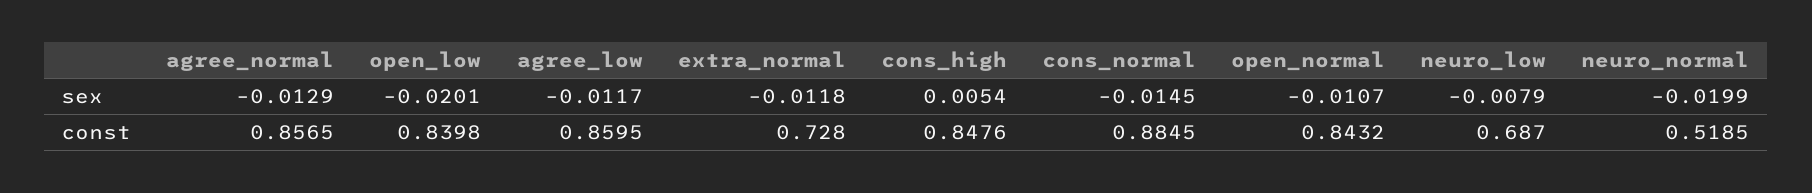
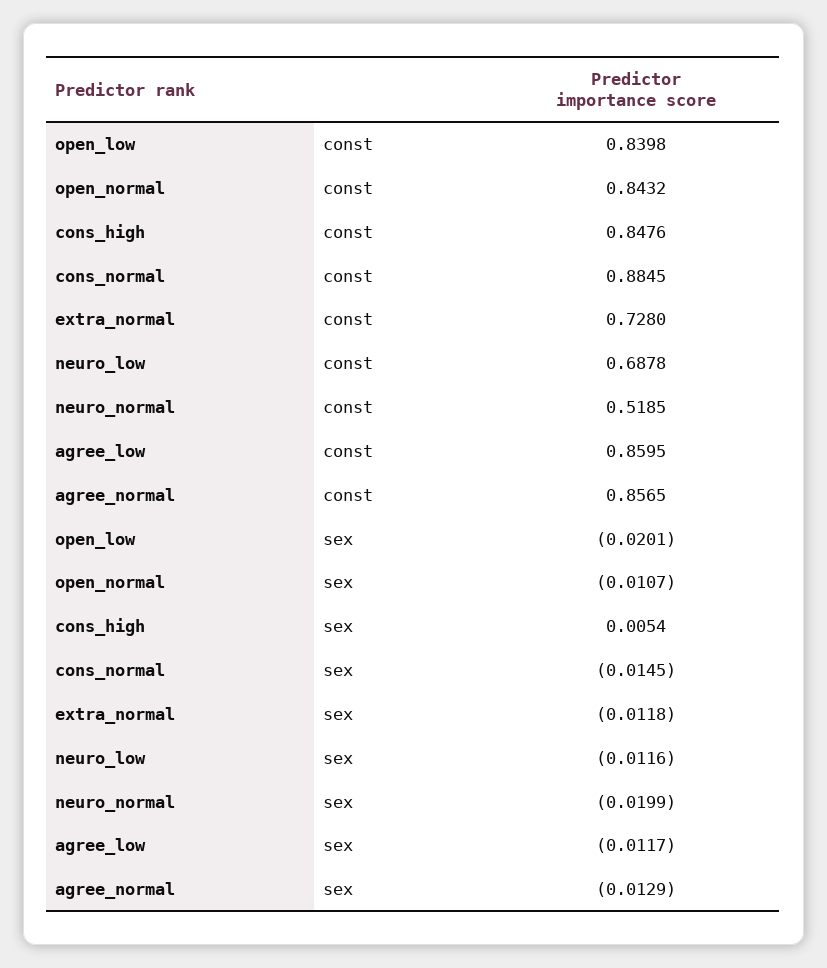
neuro_low, sex: -0.0079 -> -0.0116
neuro_low, const: 0.687 -> 0.6878

